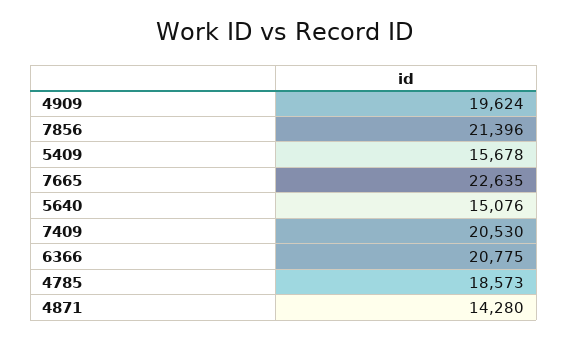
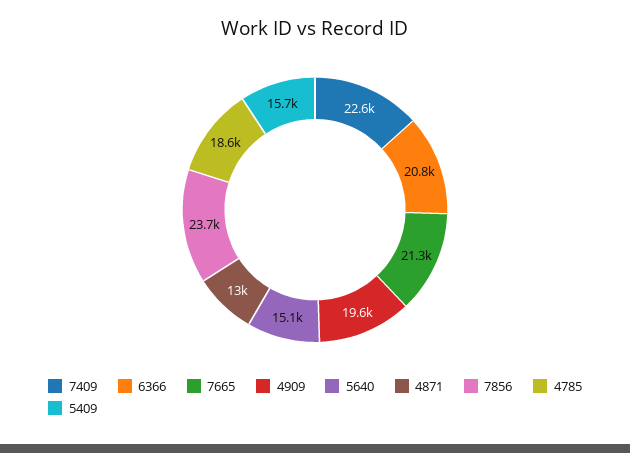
7856: 21396 -> 23700
7665: 22635 -> 21300
7409: 20530 -> 22600
4871: 14280 -> 13000

